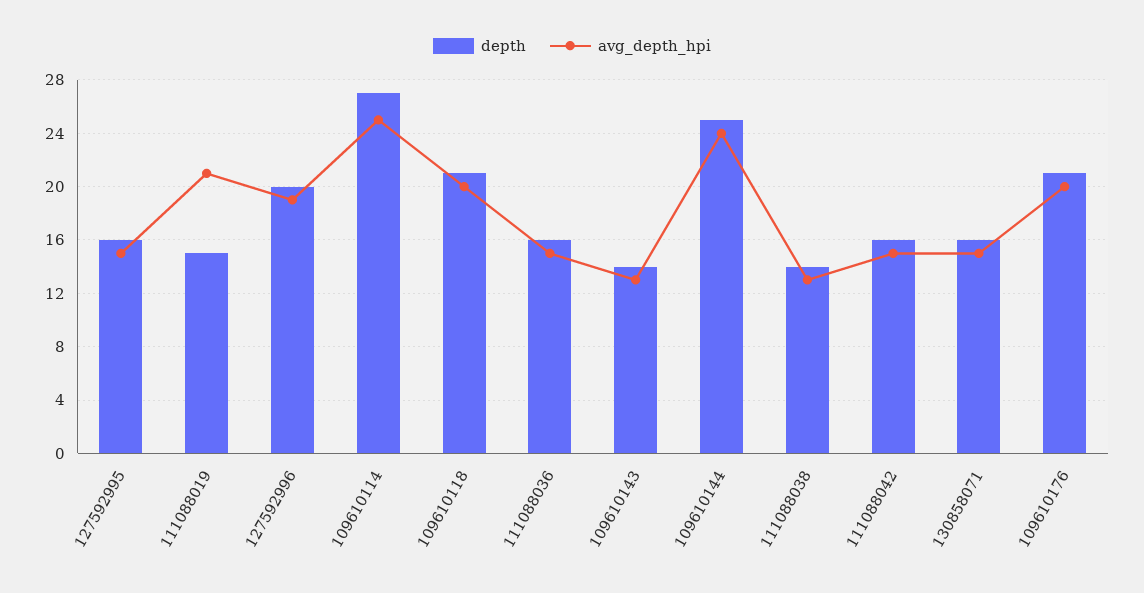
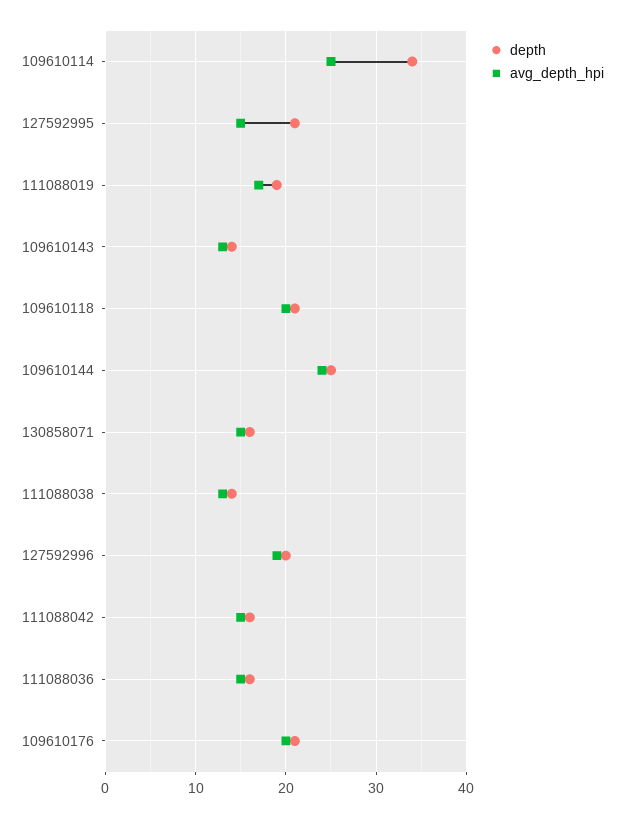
depth, 127592995: 16 -> 21
depth, 111088019: 15 -> 19
avg_depth_hpi, 111088019: 21 -> 17
depth, 109610114: 27 -> 34

